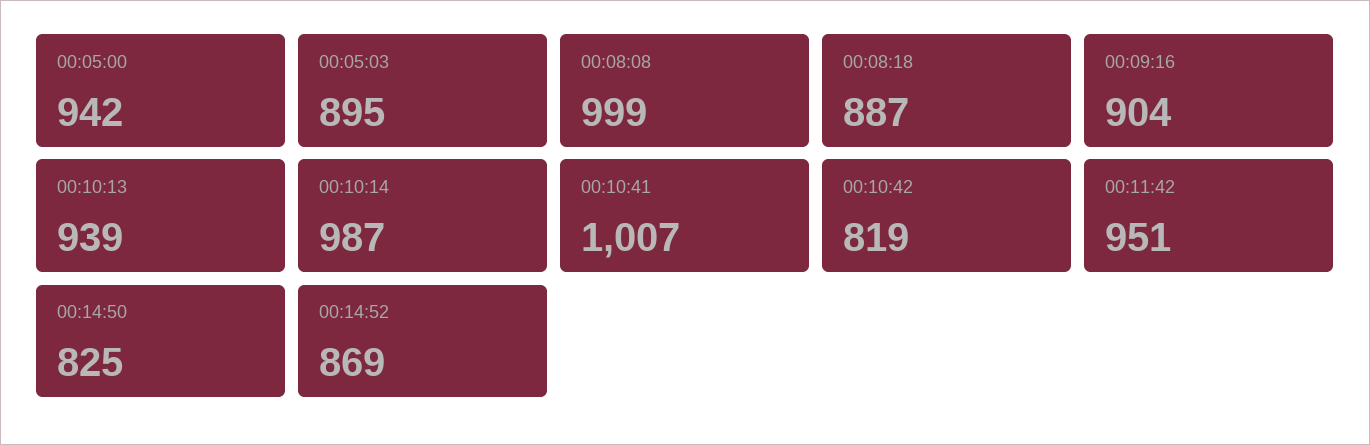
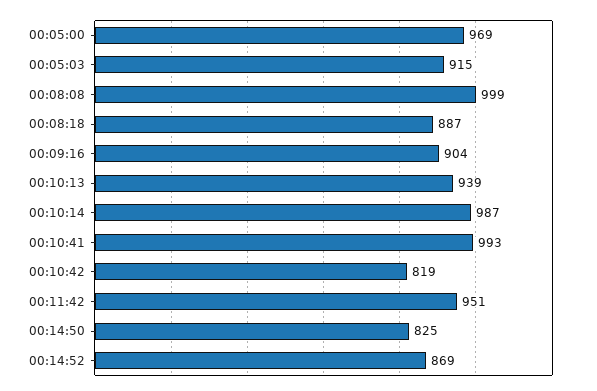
00:05:00: 942 -> 969
00:05:03: 895 -> 915
00:10:41: 1007 -> 993

